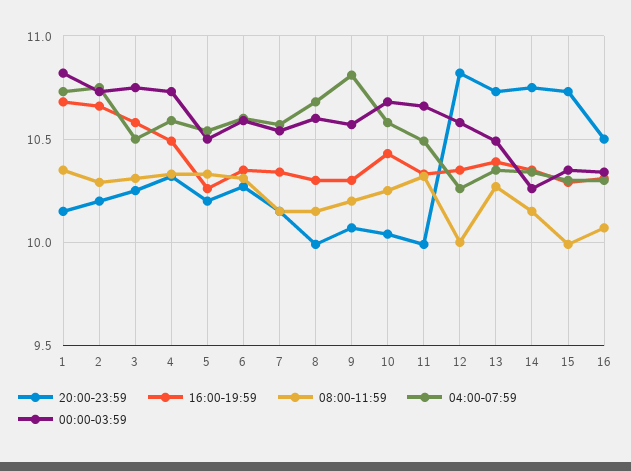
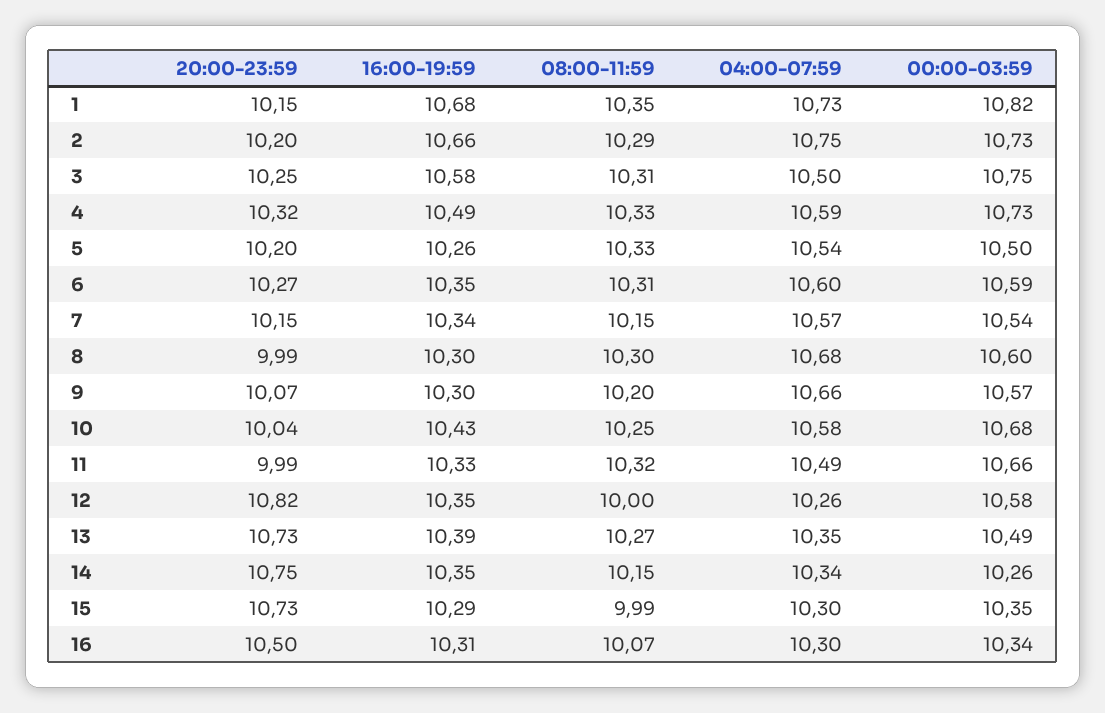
08:00-11:59, 8: 10.15 -> 10.3
04:00-07:59, 9: 10.8 -> 10.66

